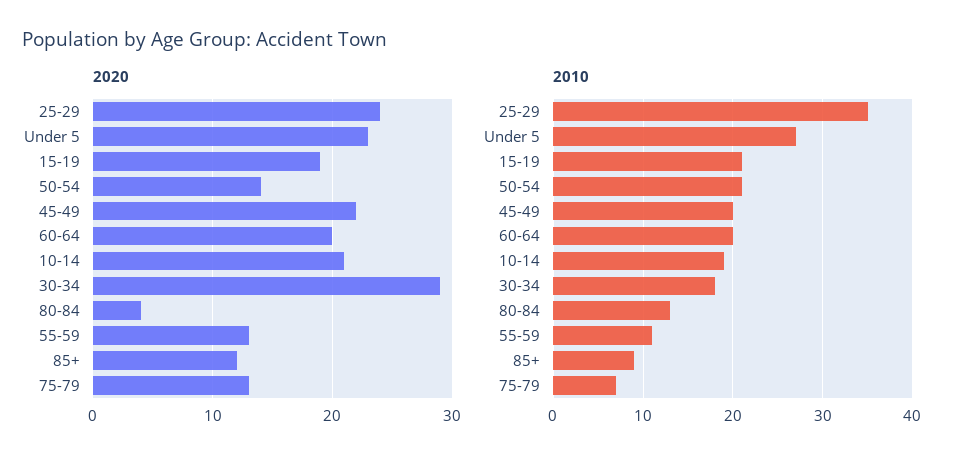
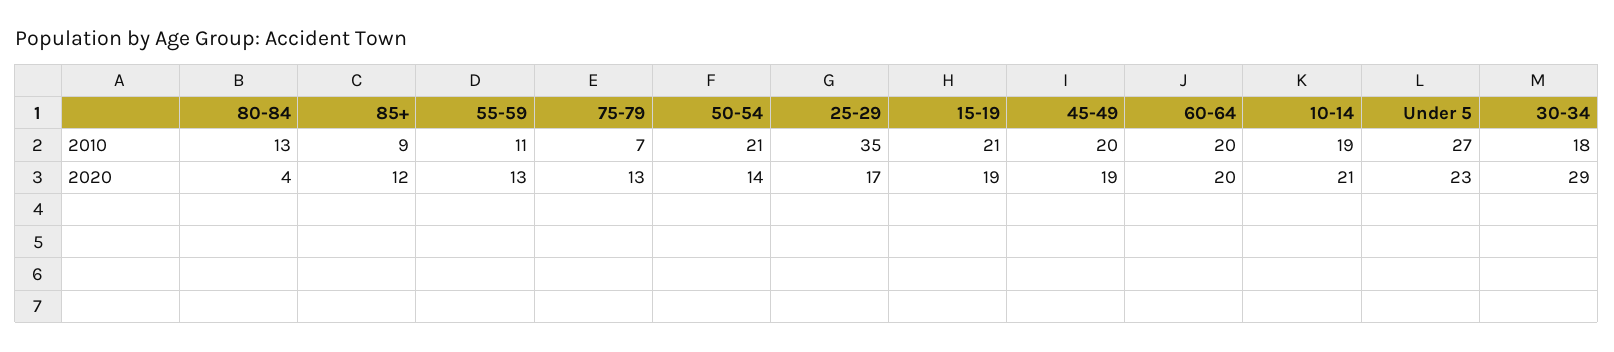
2020, 25-29: 24 -> 17
2020, 45-49: 22 -> 19

